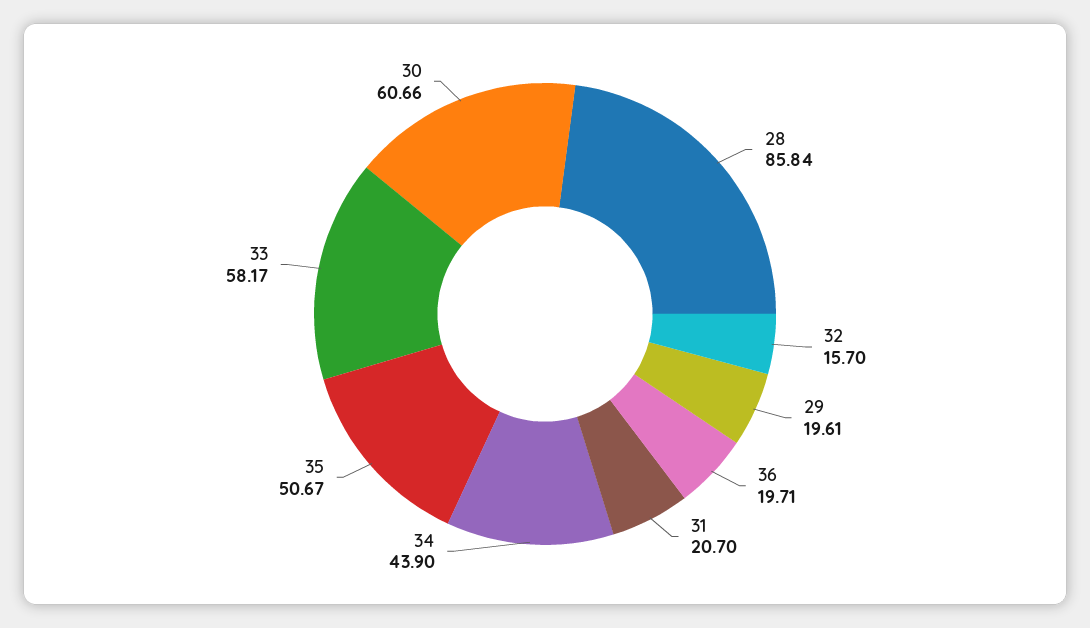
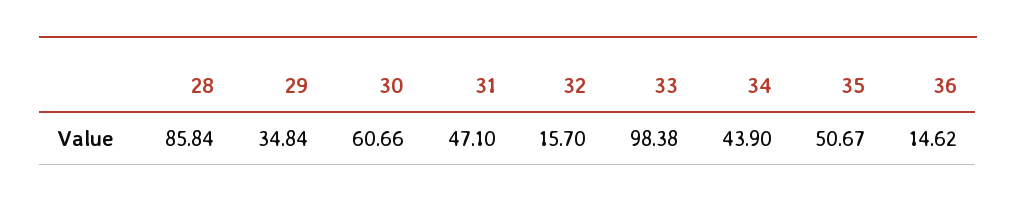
29: 19.61 -> 34.84
36: 19.71 -> 14.62
31: 20.7 -> 47.1
33: 58.17 -> 98.38

